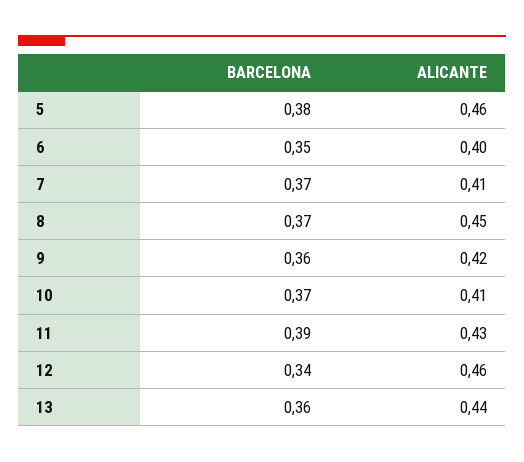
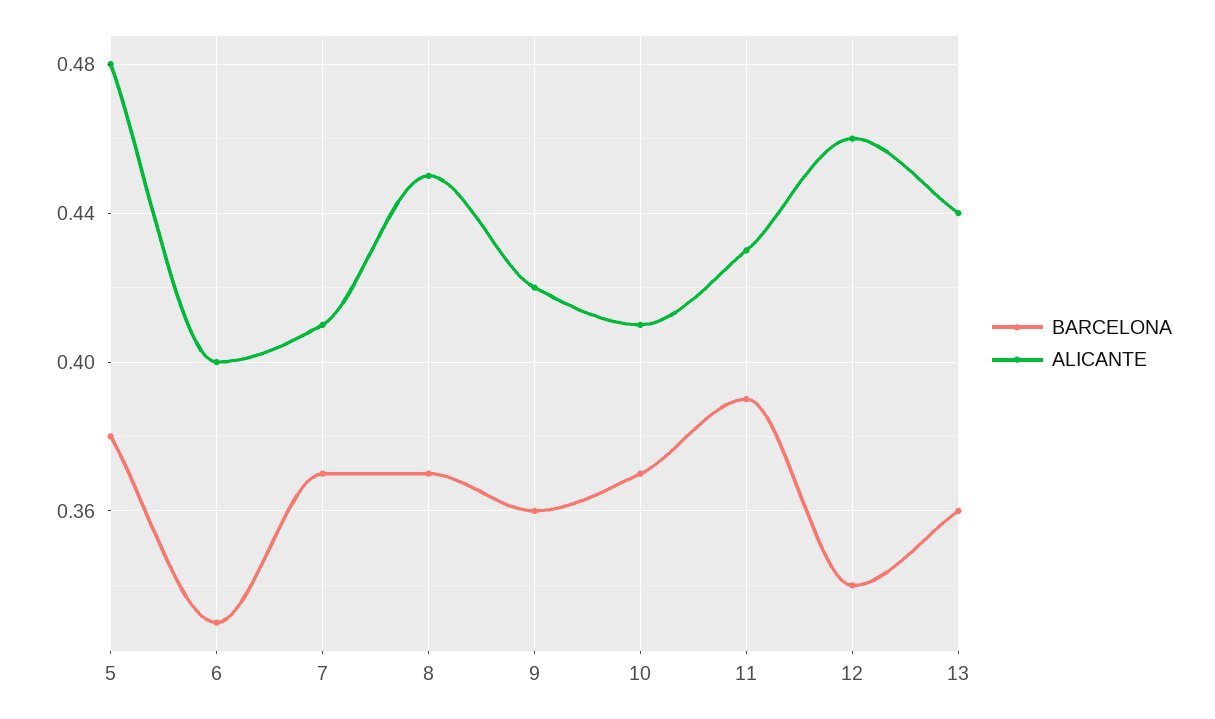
ALICANTE, 5: 0.46 -> 0.48
BARCELONA, 6: 0.35 -> 0.33

